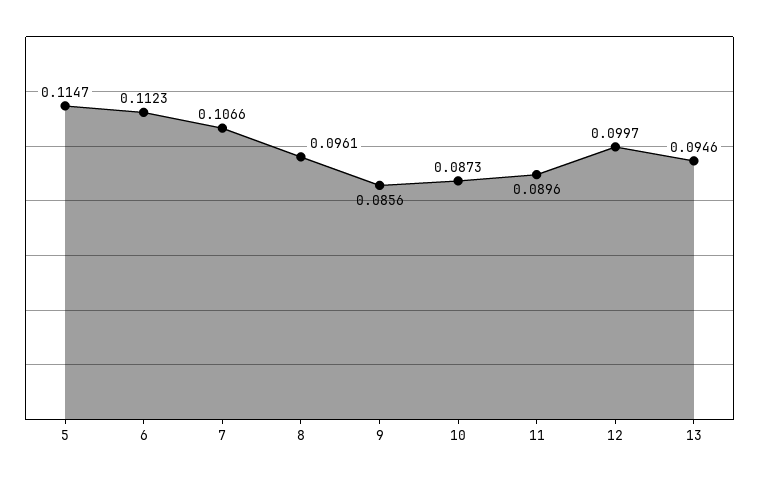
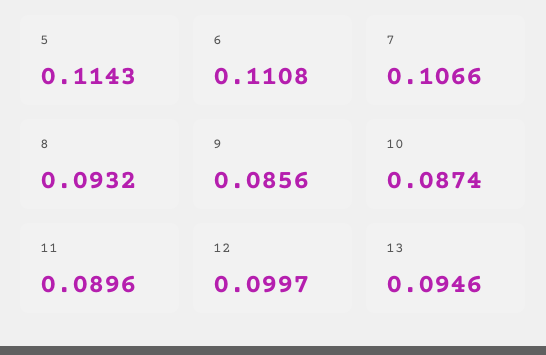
5: 0.1147 -> 0.1143
6: 0.1123 -> 0.1108
8: 0.0961 -> 0.0932
10: 0.0873 -> 0.0874

